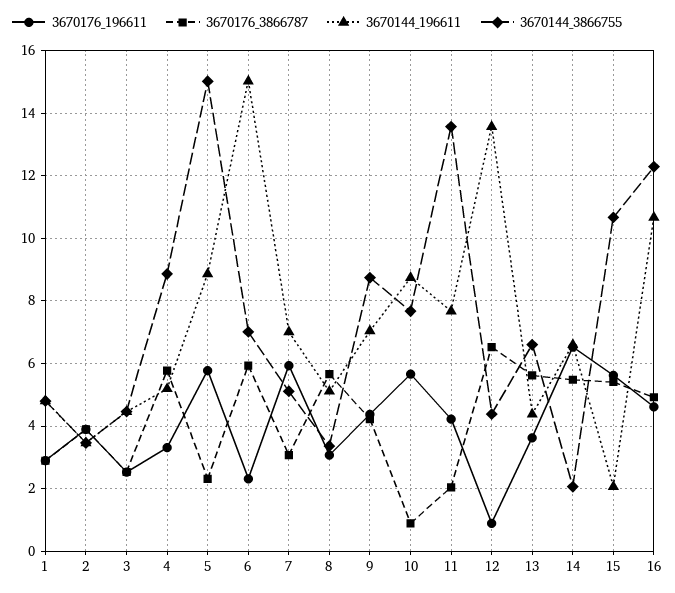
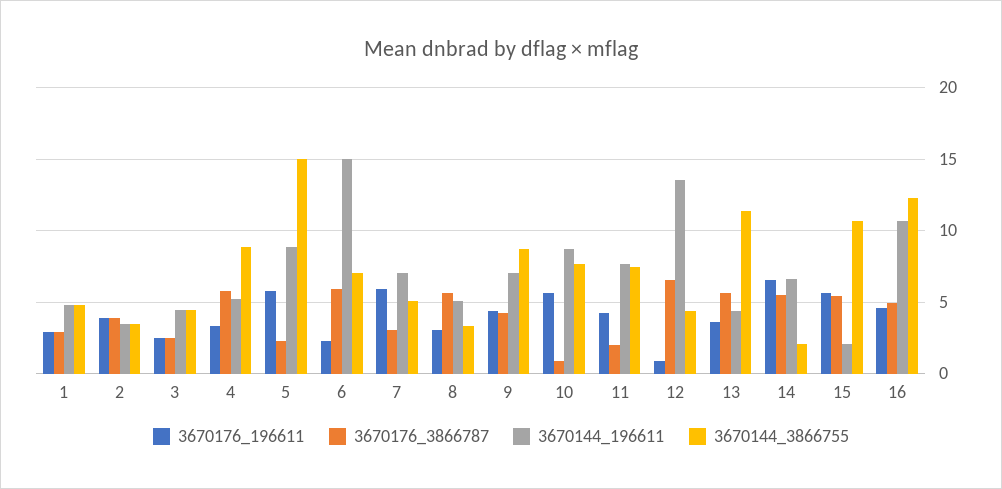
3670144_3866755, 11: 13.6 -> 7.5
3670144_3866755, 13: 6.6 -> 11.5

